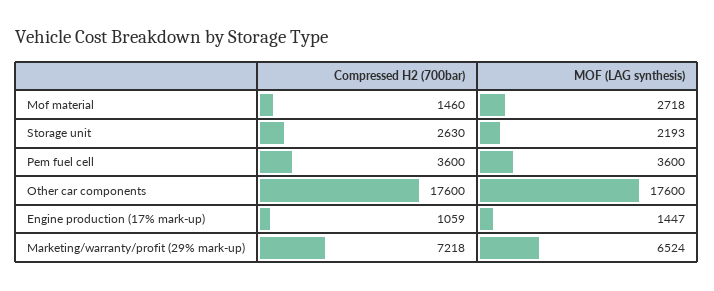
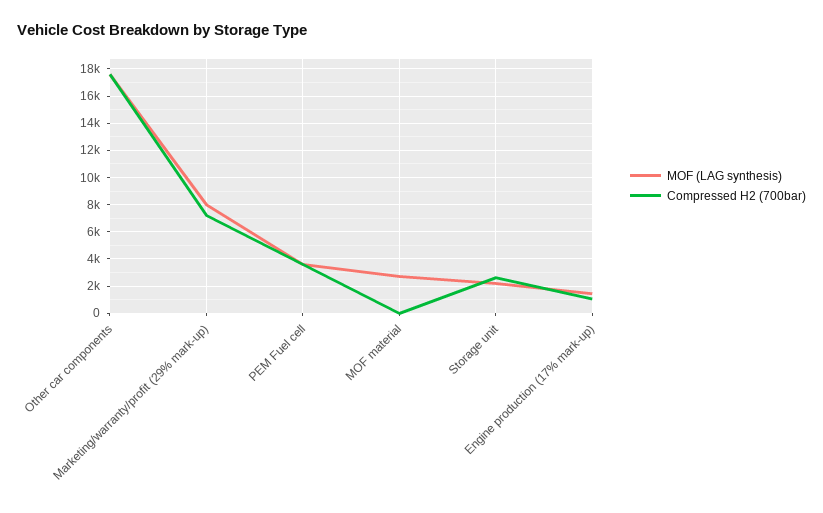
Compressed H2 (700bar), Mof material: 1460 -> 0
MOF (LAG synthesis), Marketing/warranty/profit (29% mark-up): 6524 -> 8000

